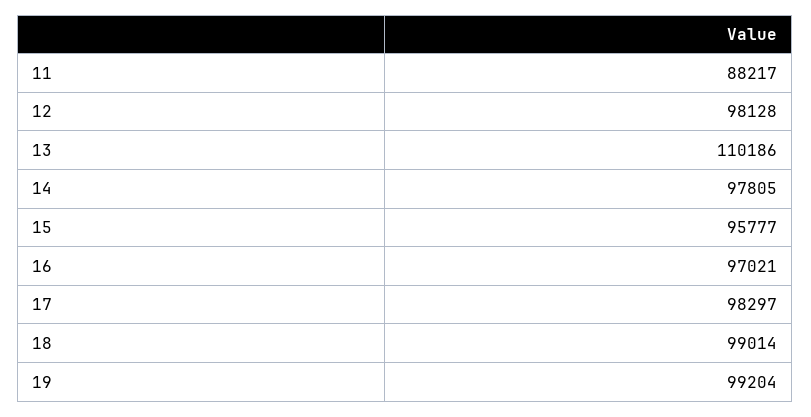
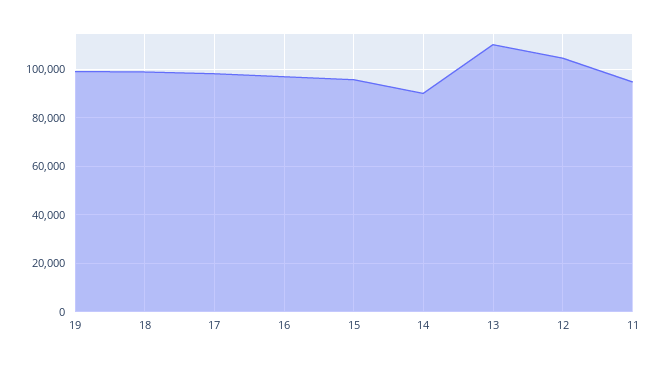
11: 88217 -> 95000
12: 98128 -> 105000
14: 97805 -> 90000

